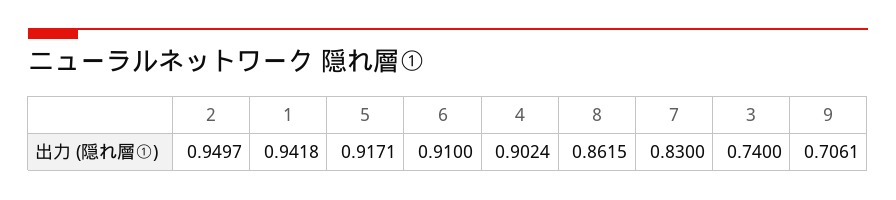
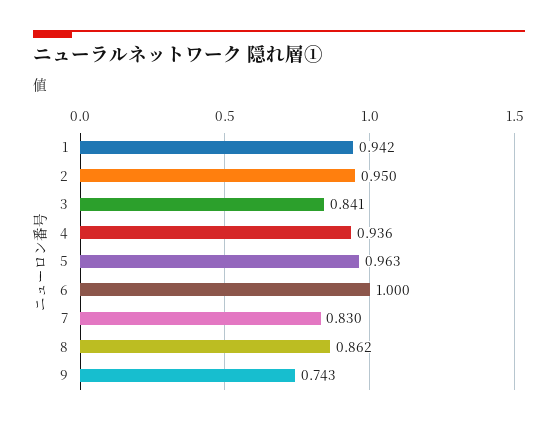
5: 0.9171 -> 0.963
6: 0.91 -> 1
4: 0.9024 -> 0.936
3: 0.74 -> 0.841
9: 0.7061 -> 0.743

